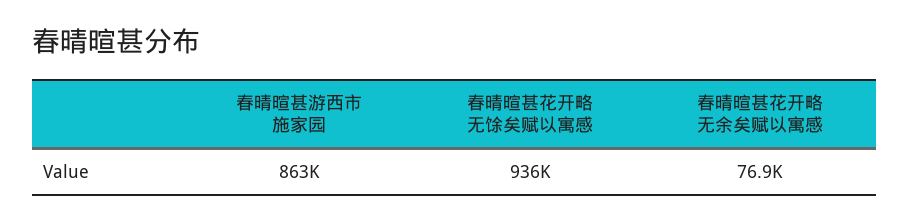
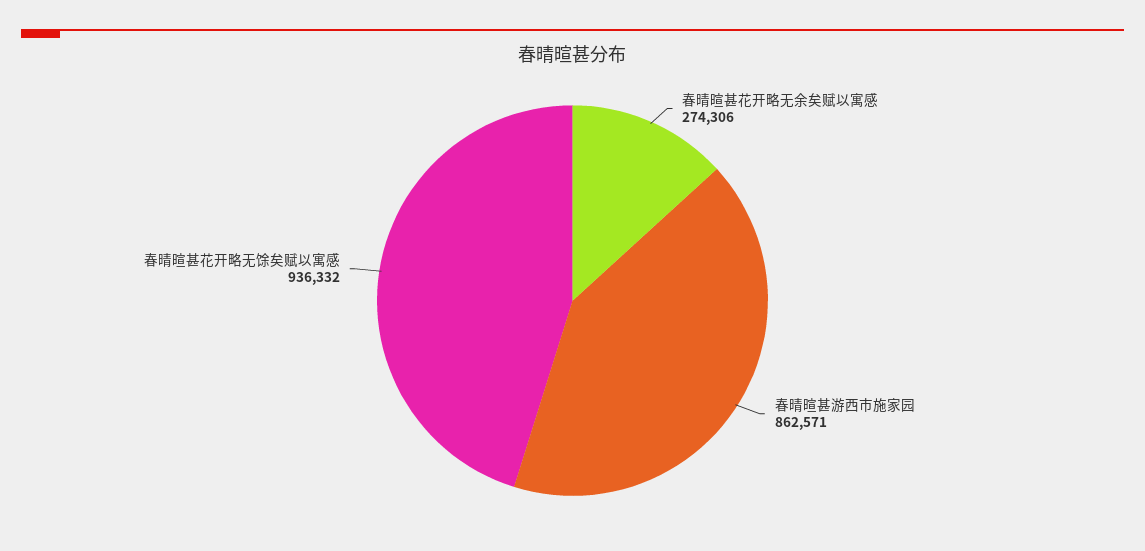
春晴暄甚花开略无余矣赋以寓感: 76900 -> 274306

